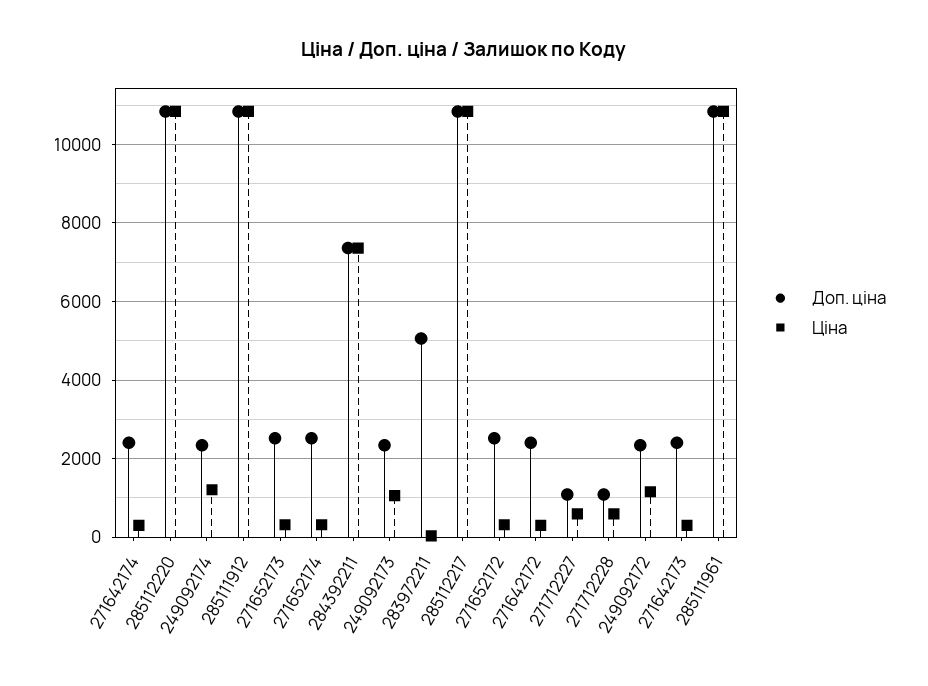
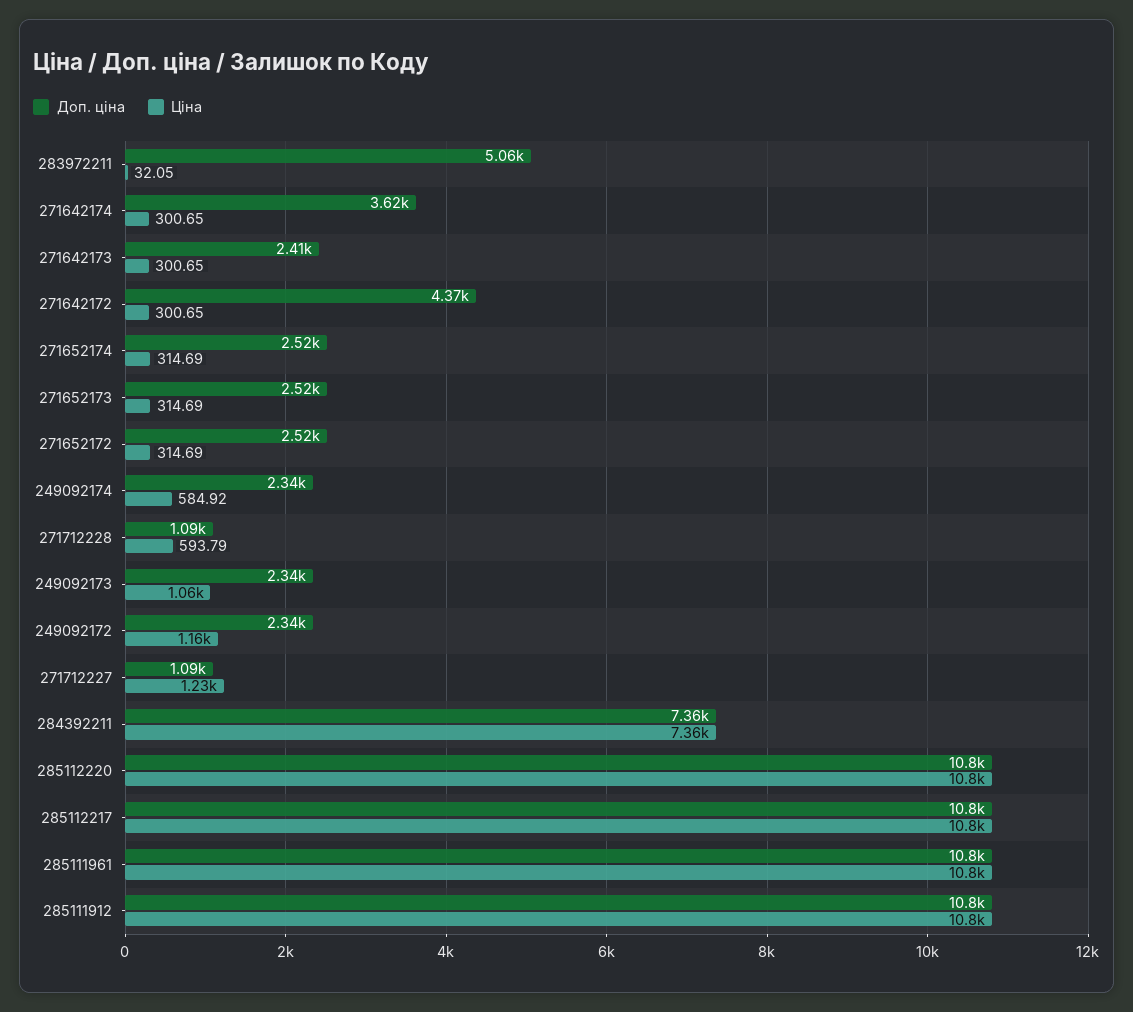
Доп. ціна, 271642174: 2400 -> 3620
Ціна, 249092174: 1200 -> 584.92
Доп. ціна, 271642172: 2400 -> 4370
Ціна, 271712227: 600 -> 1230

